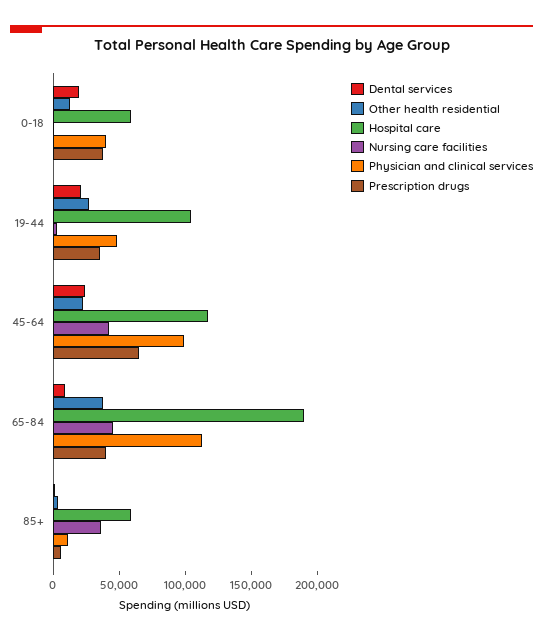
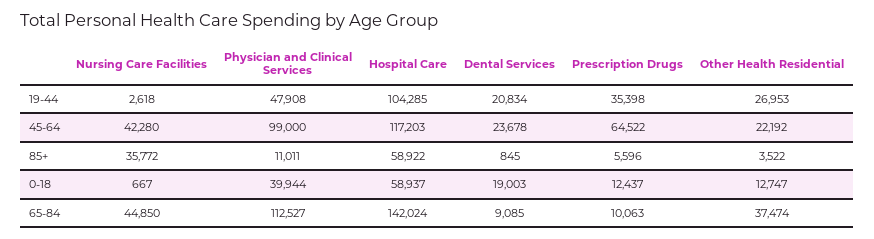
Prescription drugs, 0-18: 40000 -> 12437
Hospital care, 65-84: 190000 -> 142024
Prescription drugs, 65-84: 40000 -> 10063

